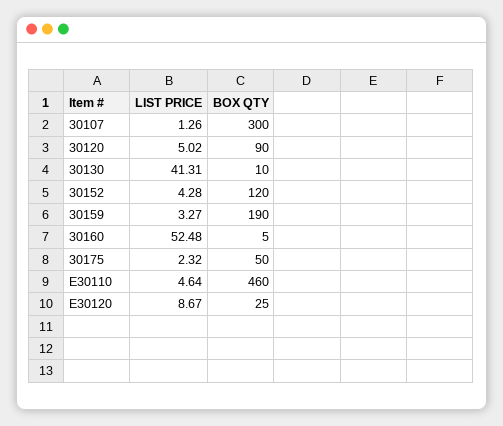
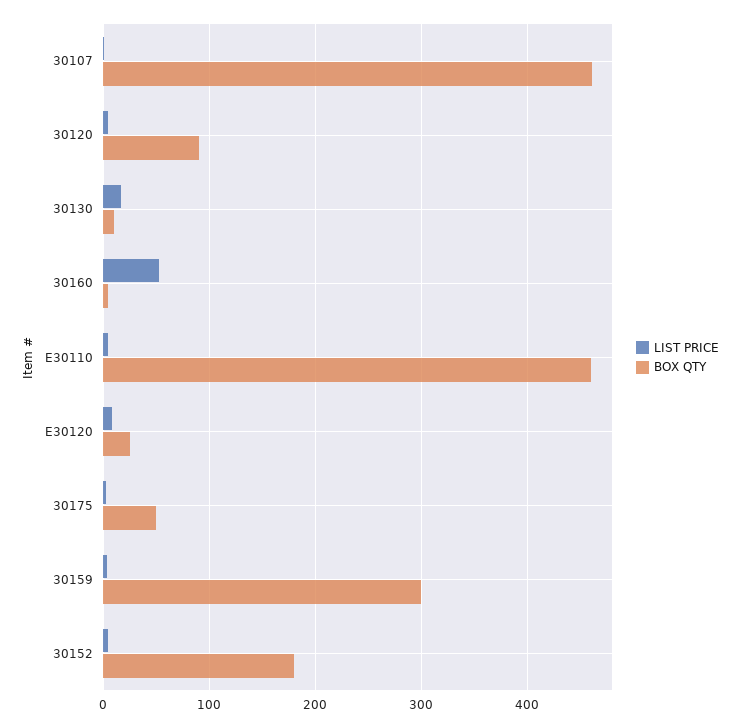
BOX QTY, 30107: 300 -> 460
LIST PRICE, 30130: 41.31 -> 20
BOX QTY, 30152: 120 -> 180
BOX QTY, 30159: 190 -> 300

